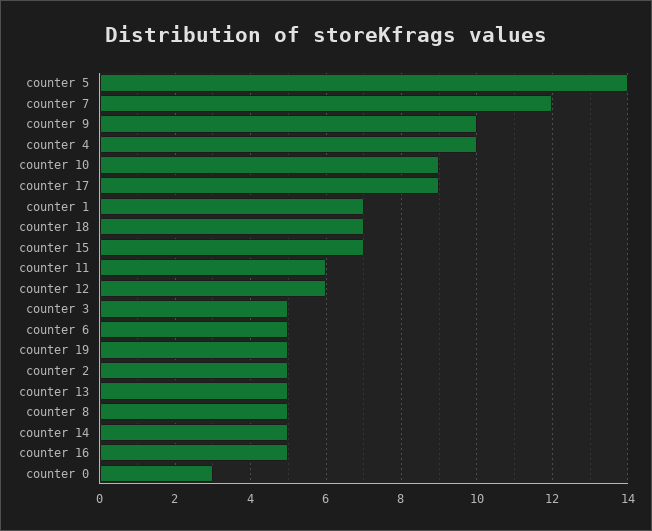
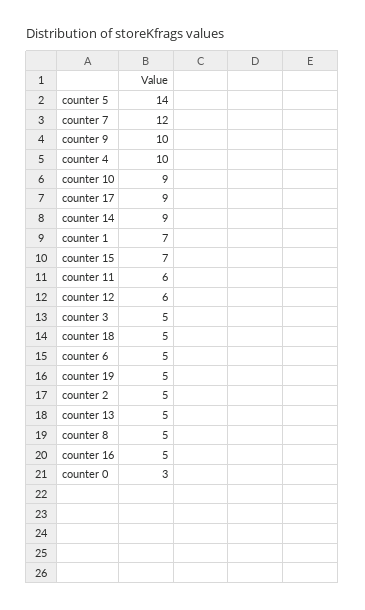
counter 18: 7 -> 5
counter 14: 5 -> 9

